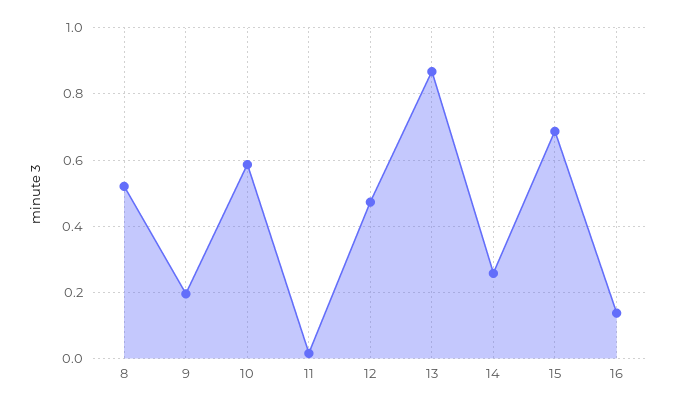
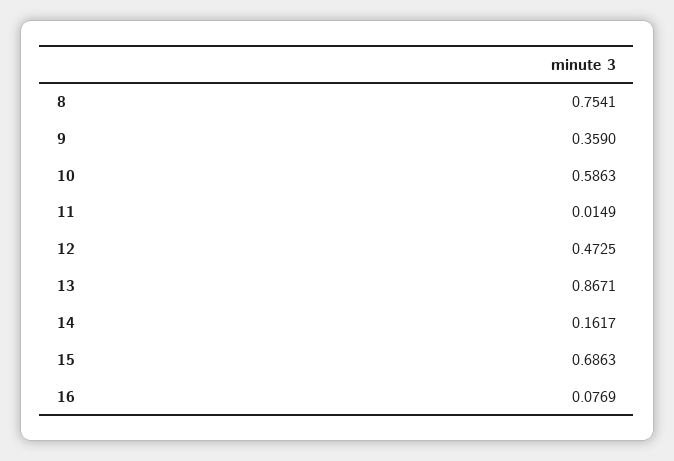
8: 0.52 -> 0.7541
9: 0.2 -> 0.359
14: 0.26 -> 0.1617
16: 0.14 -> 0.0769

